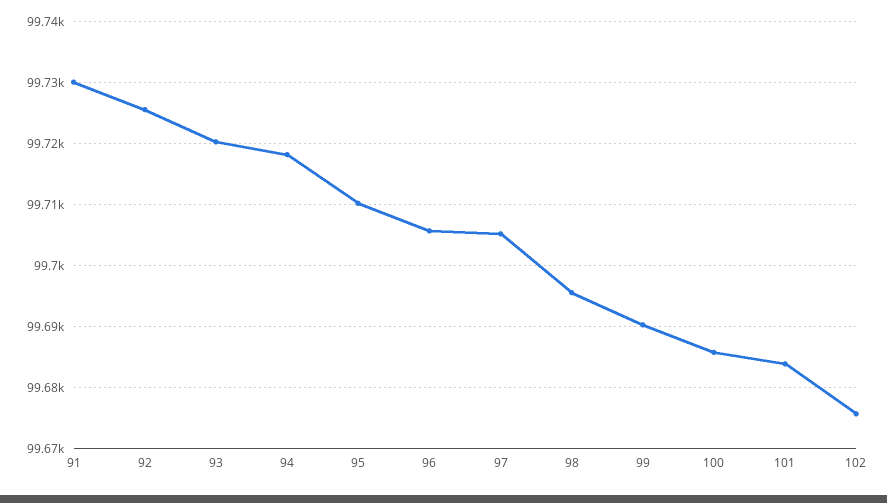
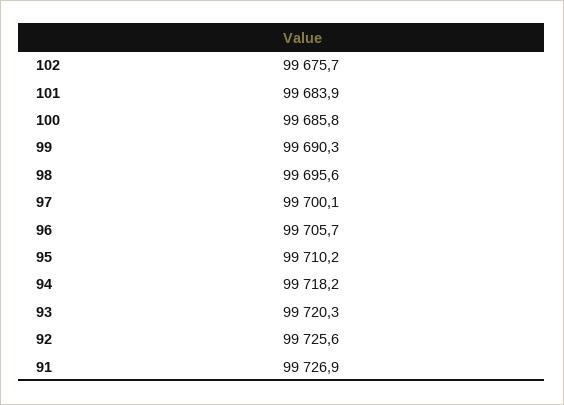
91: 99730 -> 99726.9
97: 99705 -> 99700.1

